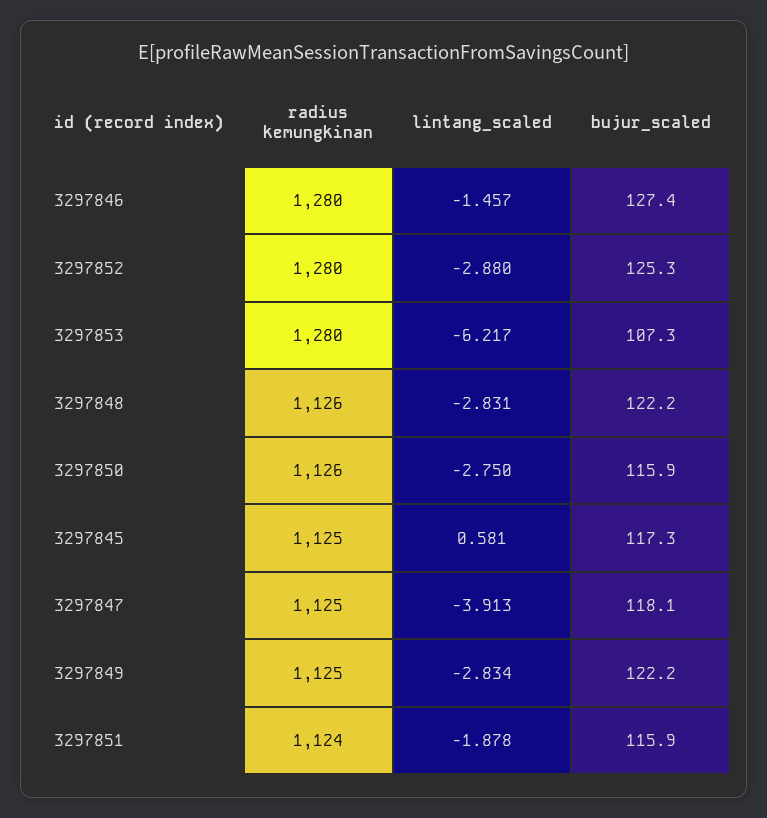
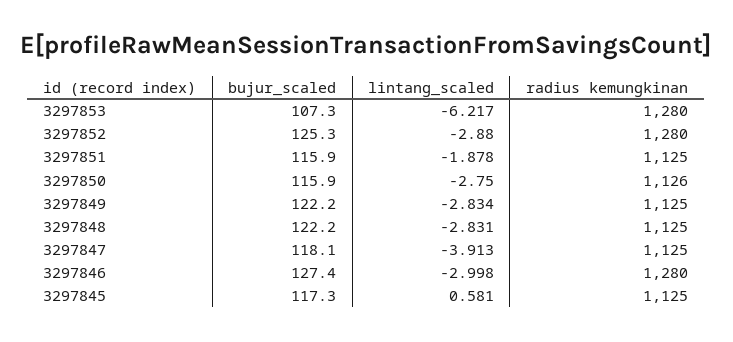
lintang_scaled, 3297846: -1.457 -> -2.998
radius kemungkinan, 3297848: 1126 -> 1125
radius kemungkinan, 3297851: 1124 -> 1125

